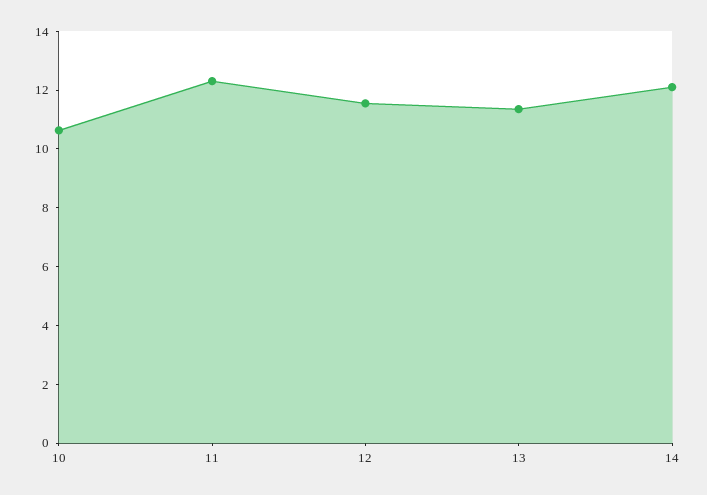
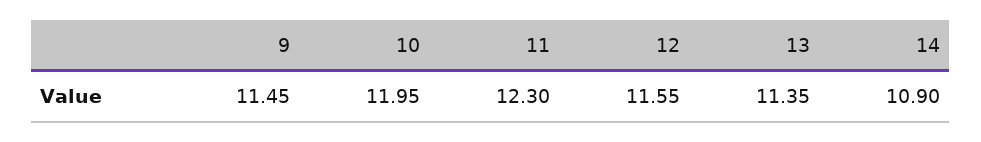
10: 10.5 -> 11.95
14: 12 -> 10.9
9: none -> 11.45

